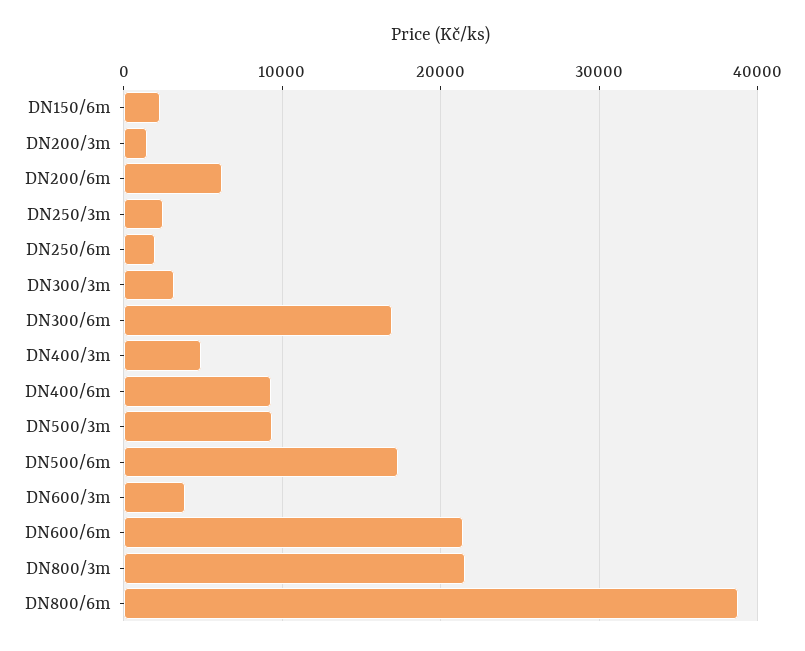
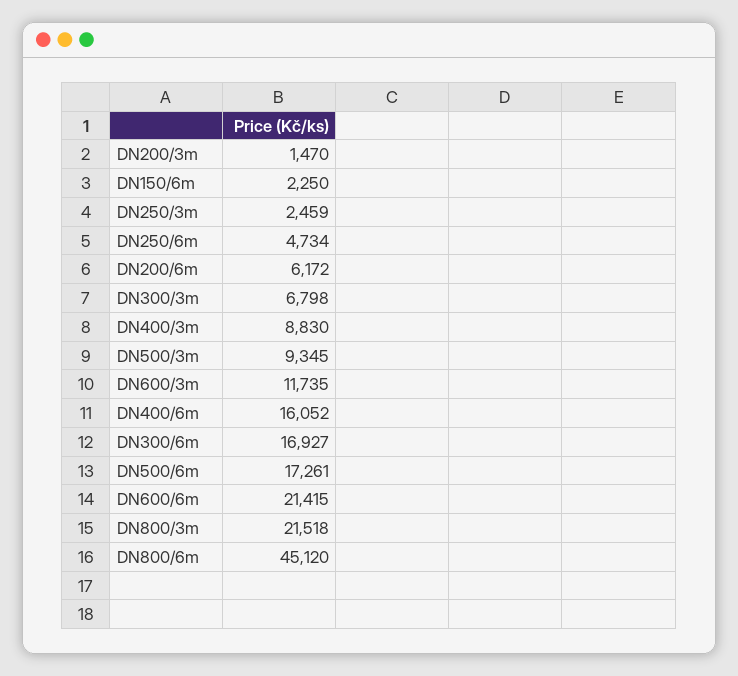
DN250/6m: 2000 -> 4734
DN300/3m: 3000 -> 6798
DN400/3m: 5000 -> 8830
DN400/6m: 9000 -> 16052
DN600/3m: 4000 -> 11735
DN800/6m: 39000 -> 45120

